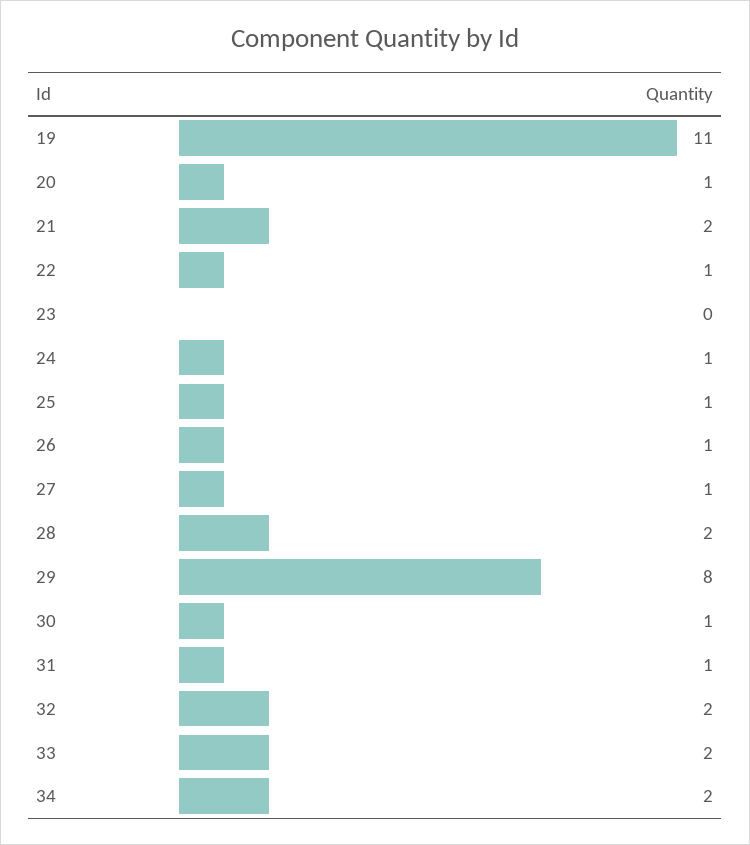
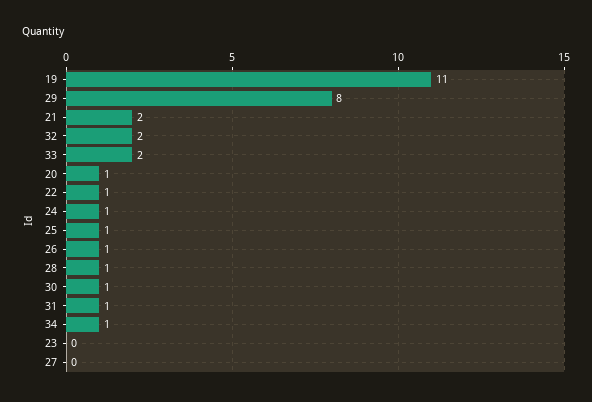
27: 1 -> 0
28: 2 -> 1
34: 2 -> 1

